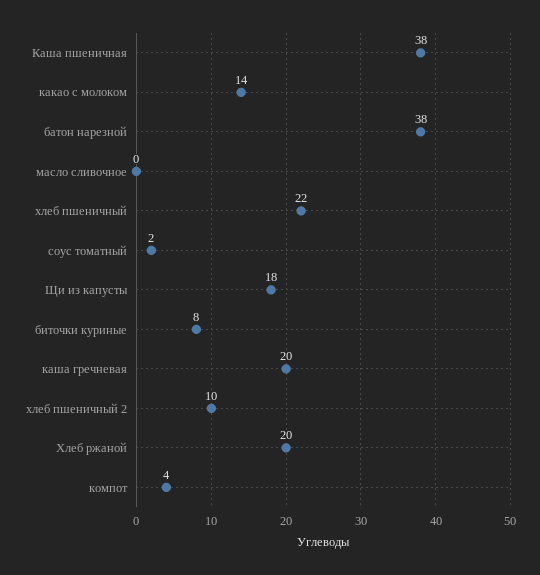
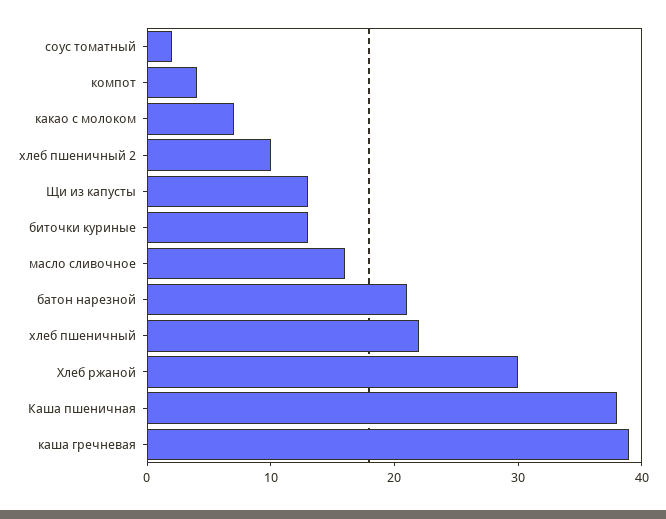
какао с молоком: 14 -> 7
батон нарезной: 38 -> 21
масло сливочное: 0 -> 16
Щи из капусты: 18 -> 13
биточки куриные: 8 -> 13
каша гречневая: 20 -> 39
Хлеб ржаной: 20 -> 30

